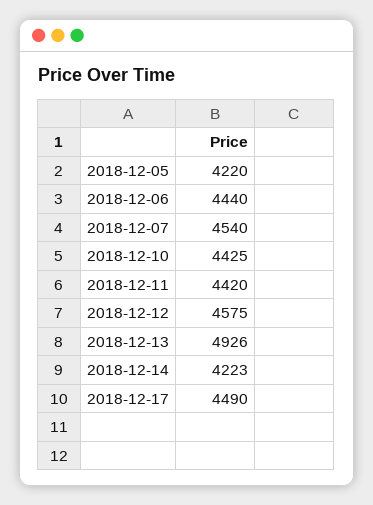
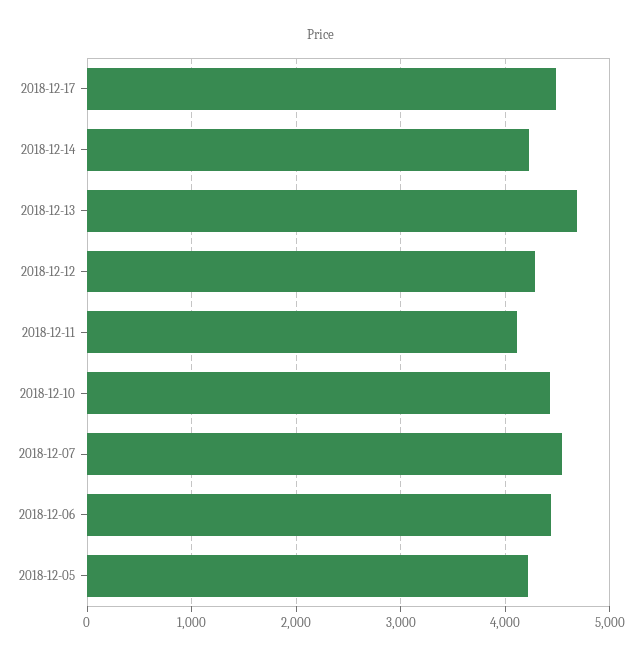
2018-12-11: 4420 -> 4100
2018-12-12: 4575 -> 4300
2018-12-13: 4926 -> 4700

